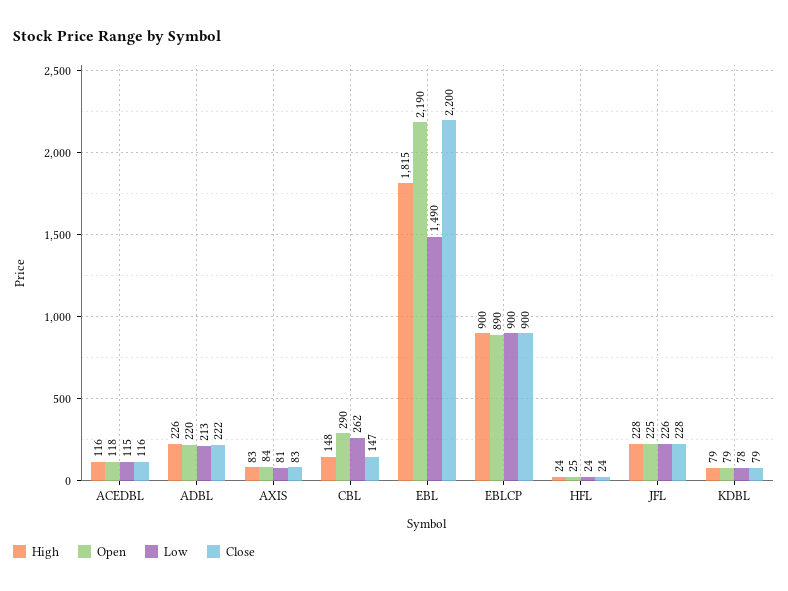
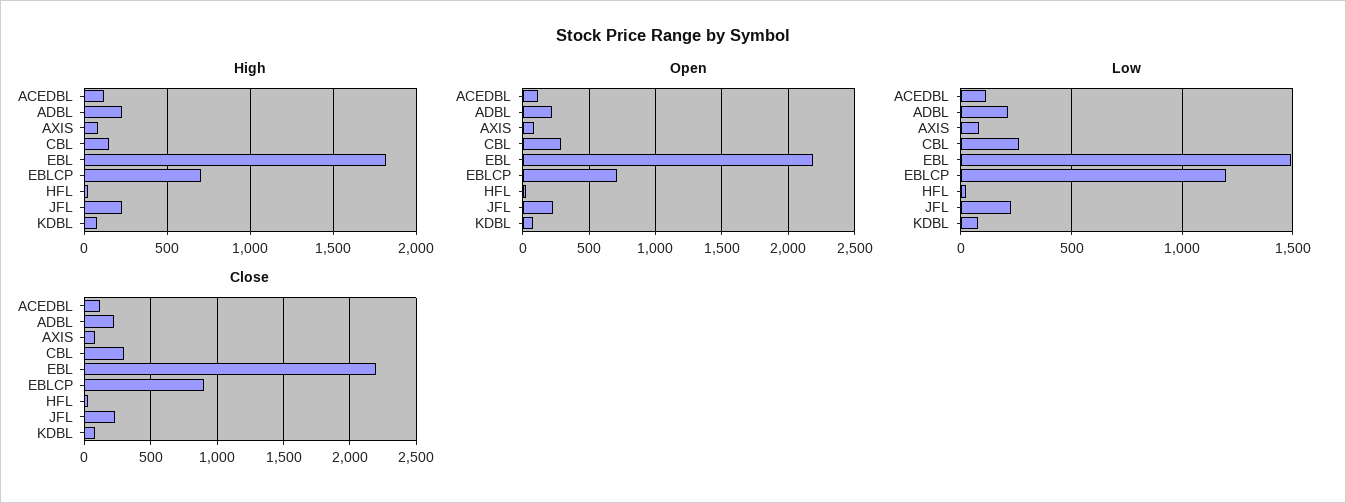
Close, CBL: 147 -> 300
High, EBLCP: 900 -> 700
Open, EBLCP: 890 -> 700
Low, EBLCP: 900 -> 1200

